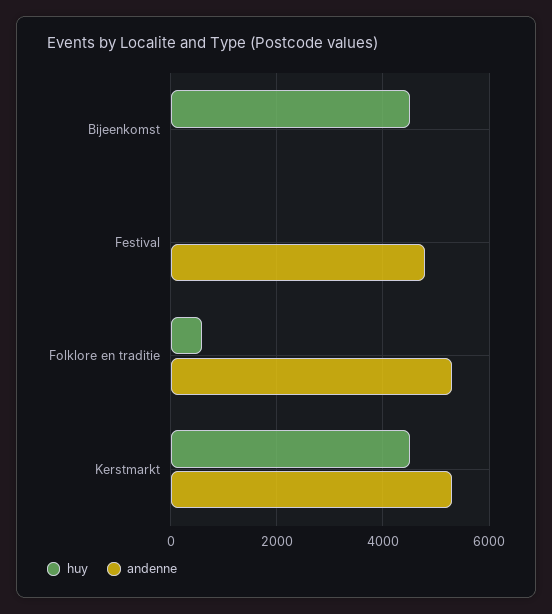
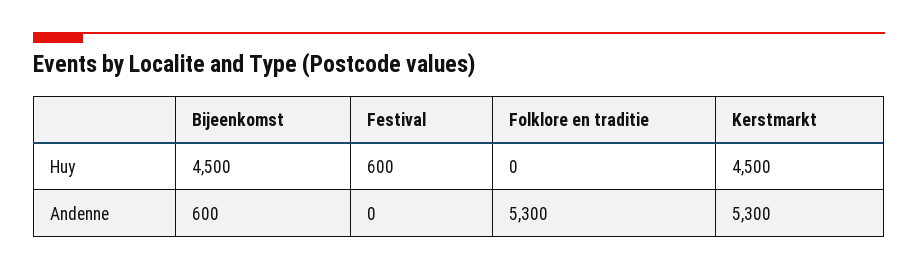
andenne, Bijeenkomst: 0 -> 600
huy, Festival: 0 -> 600
andenne, Festival: 4800 -> 0
huy, Folklore en traditie: 600 -> 0

